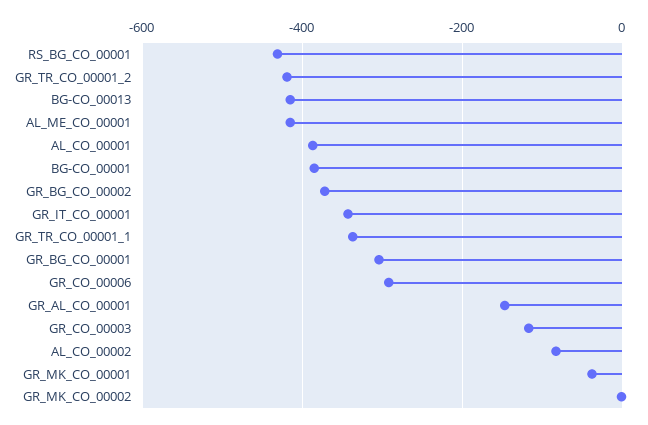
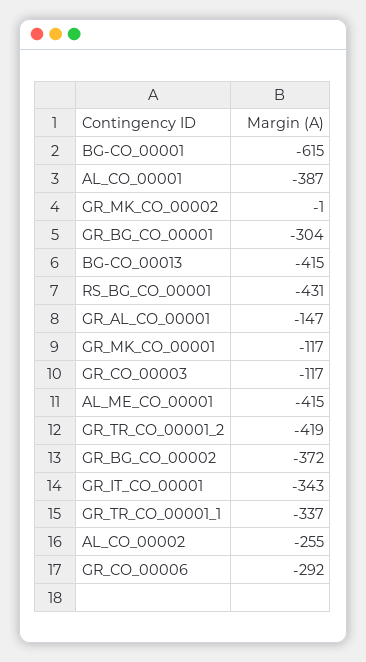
BG-CO_00001: -380 -> -615
AL_CO_00002: -80 -> -255
GR_MK_CO_00001: -40 -> -117

